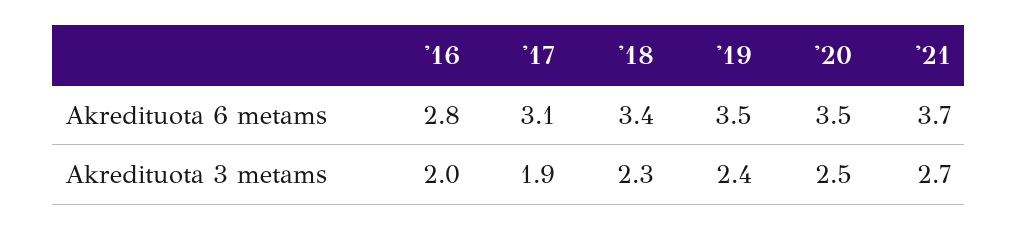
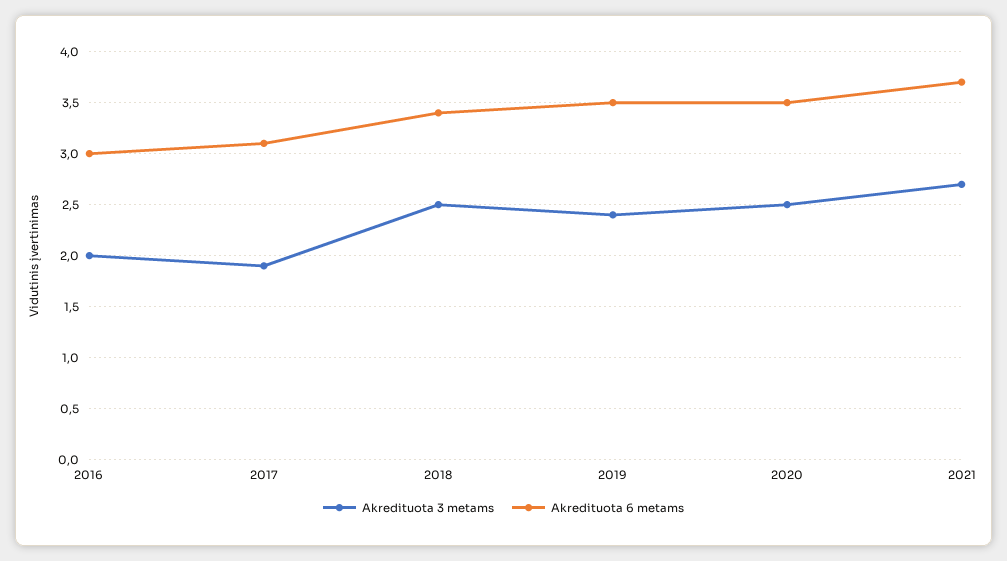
Akredituota 6 metams, '16: 2.8 -> 3
Akredituota 3 metams, '18: 2.3 -> 2.5

